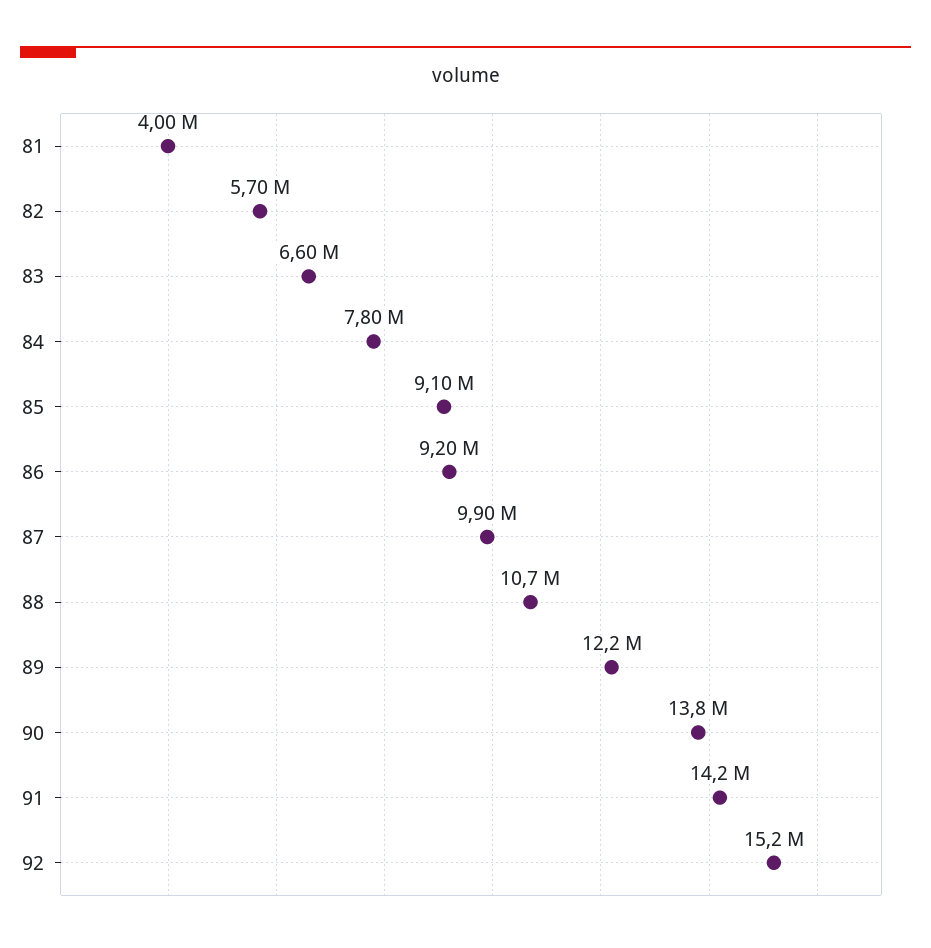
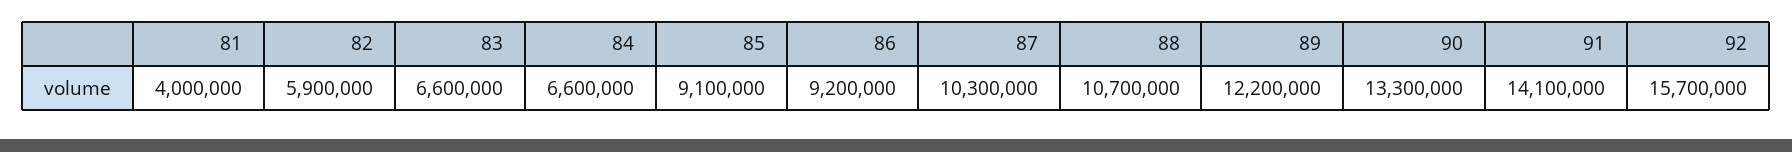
82: 5700000 -> 5900000
84: 7800000 -> 6600000
87: 9900000 -> 10300000
90: 13800000 -> 13300000
91: 14200000 -> 14100000
92: 15200000 -> 15700000

